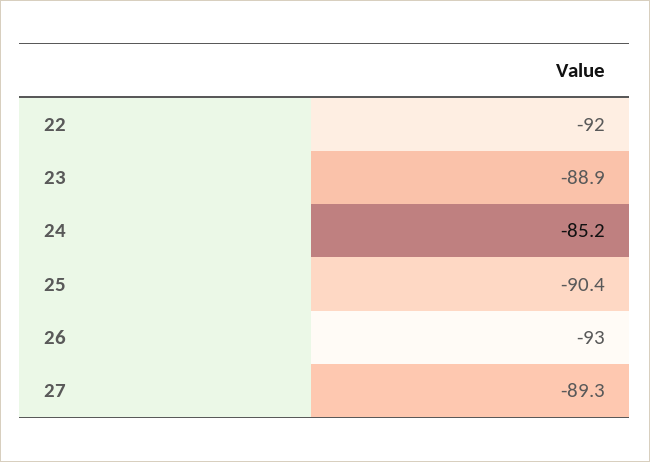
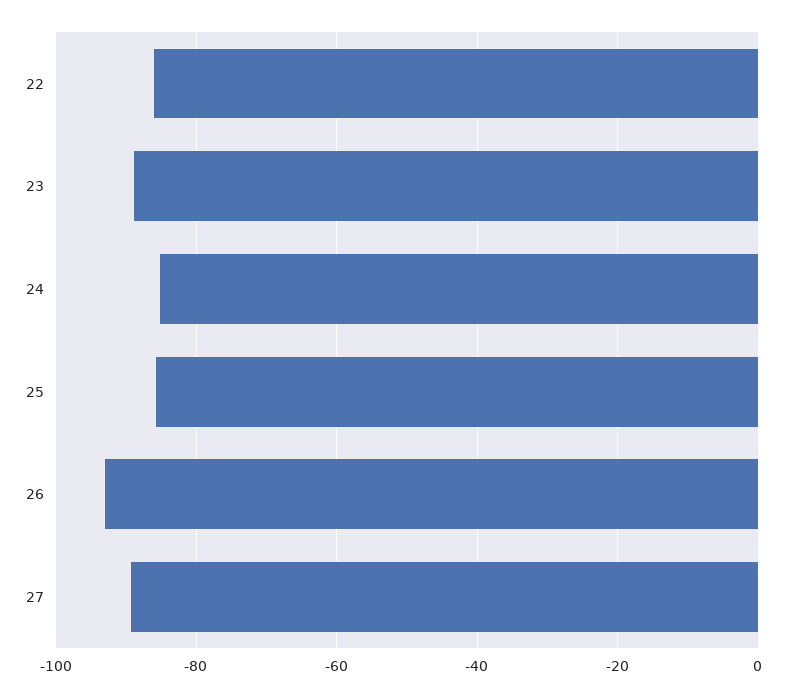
22: -92 -> -86
25: -90.4 -> -86

